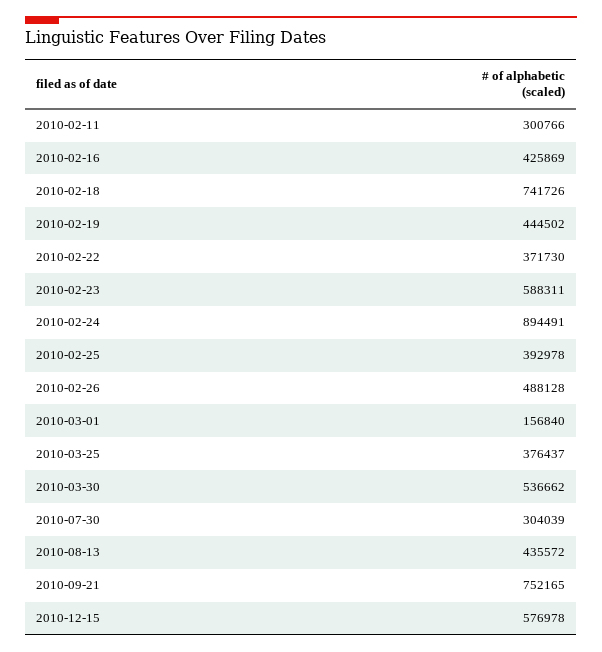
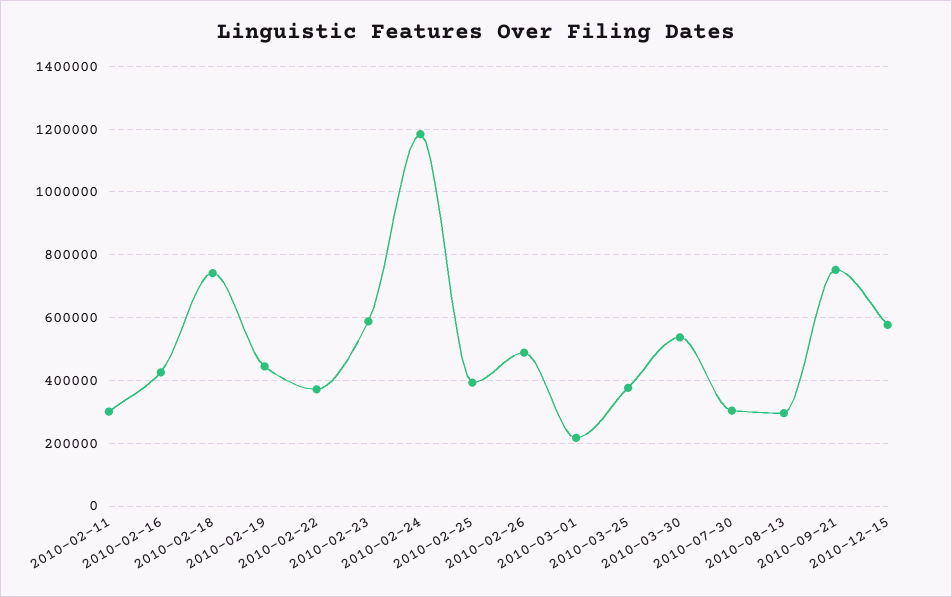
2010-02-24: 894491 -> 1180000
2010-03-01: 156840 -> 220000
2010-08-13: 435572 -> 300000

